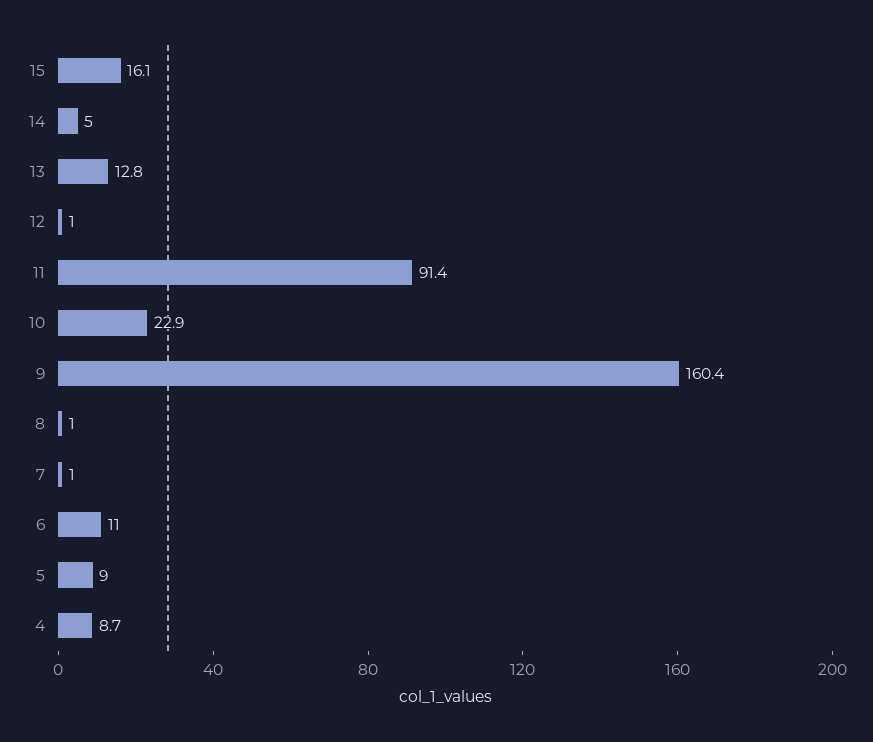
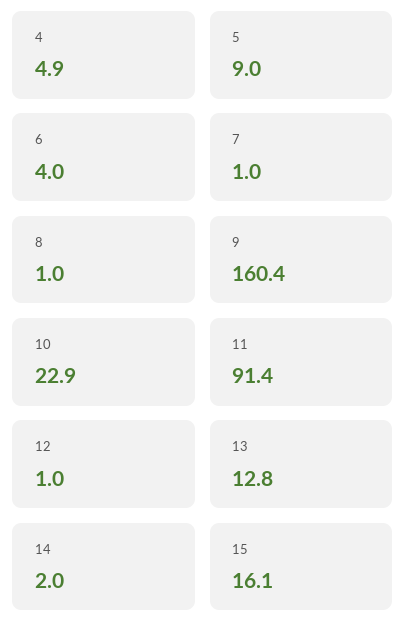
14: 5 -> 2
6: 11 -> 4
4: 8.7 -> 4.9

